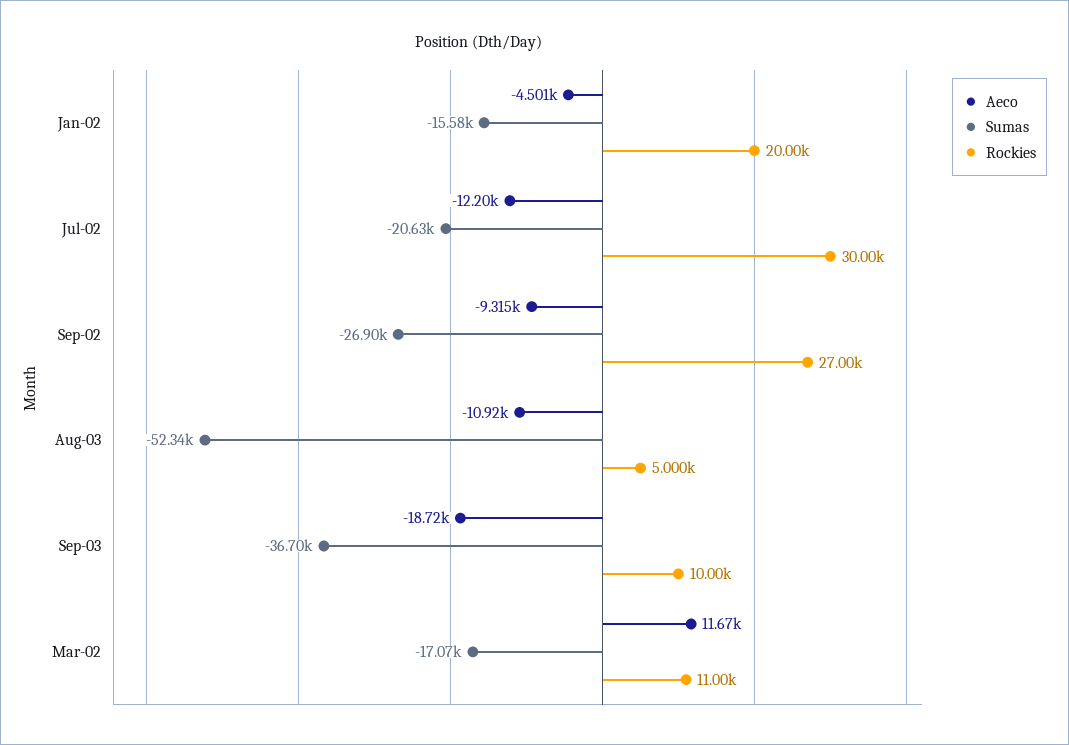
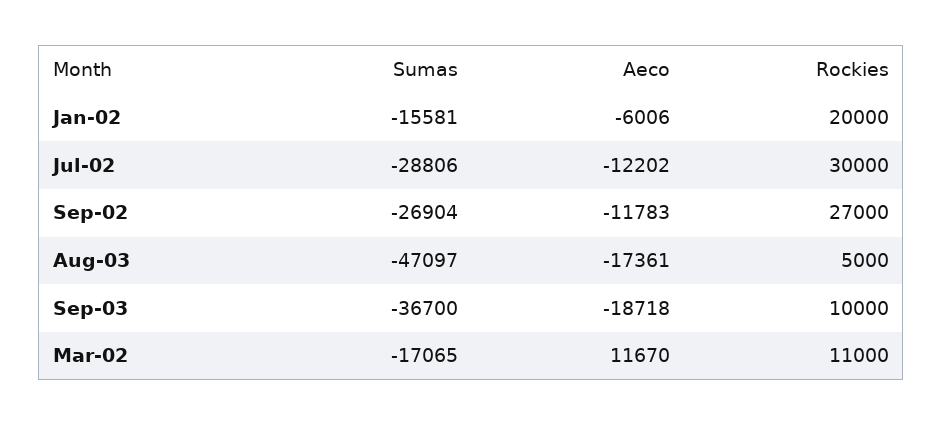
Aeco, Jan-02: -4501 -> -6006
Sumas, Jul-02: -20630 -> -28806
Aeco, Sep-02: -9315 -> -11783
Aeco, Aug-03: -10920 -> -17361
Sumas, Aug-03: -52340 -> -47097

